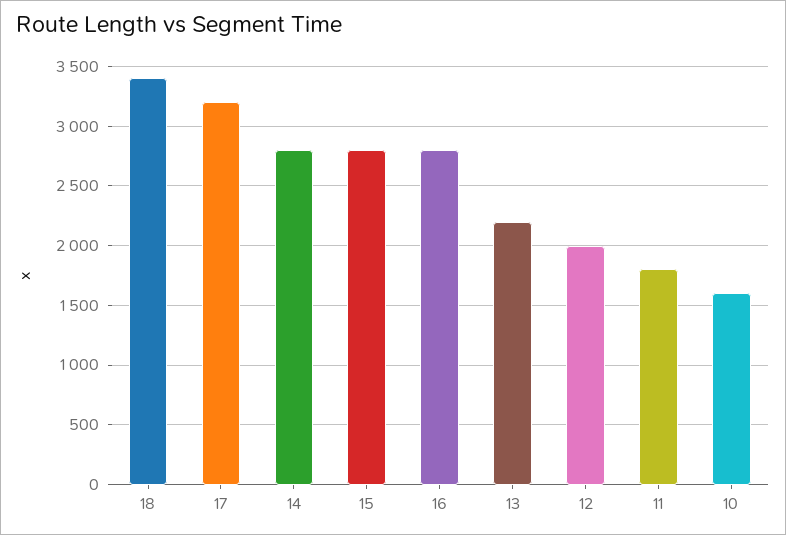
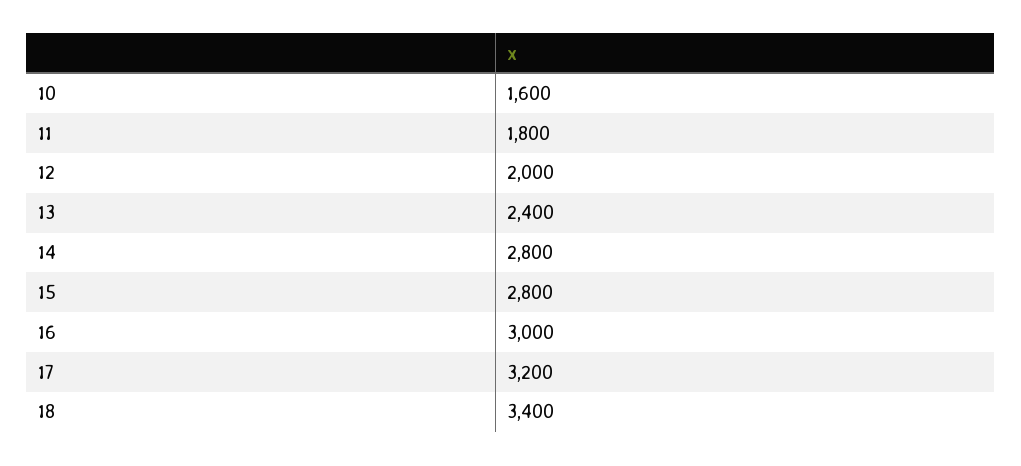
16: 2800 -> 3000
13: 2200 -> 2400

